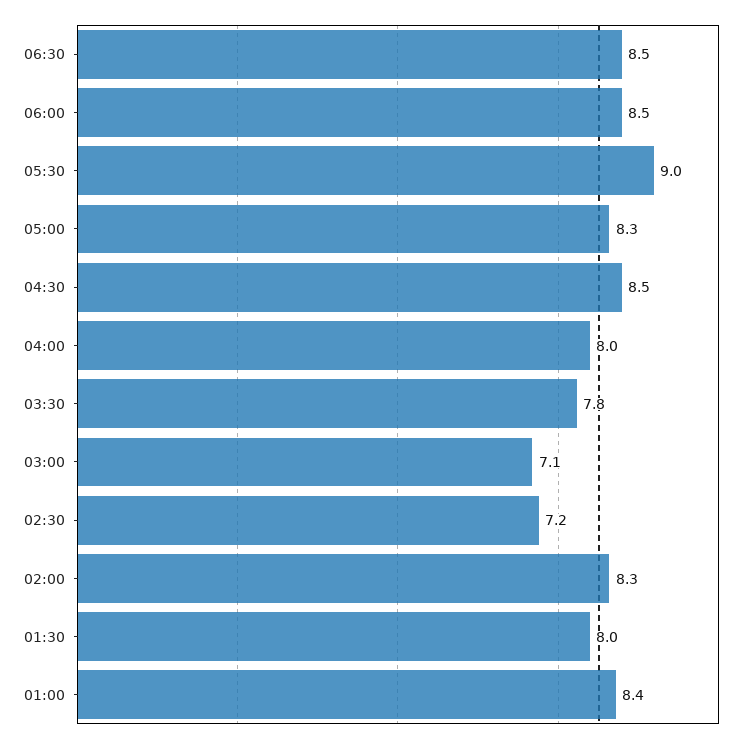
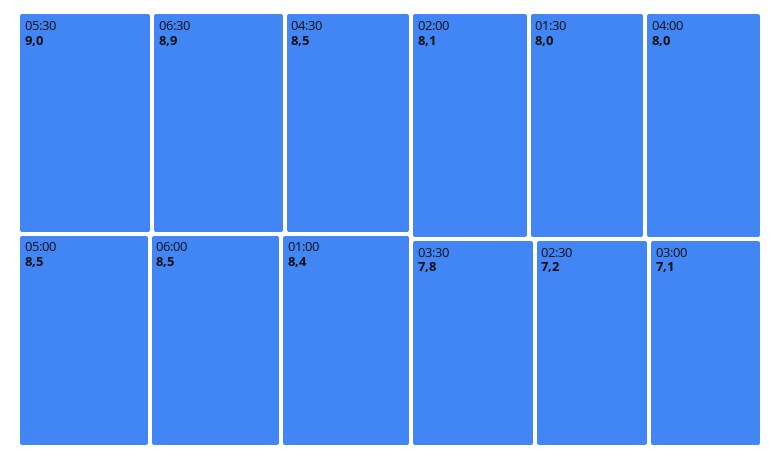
06:30: 8.5 -> 8.9
05:00: 8.3 -> 8.5
02:00: 8.3 -> 8.1

